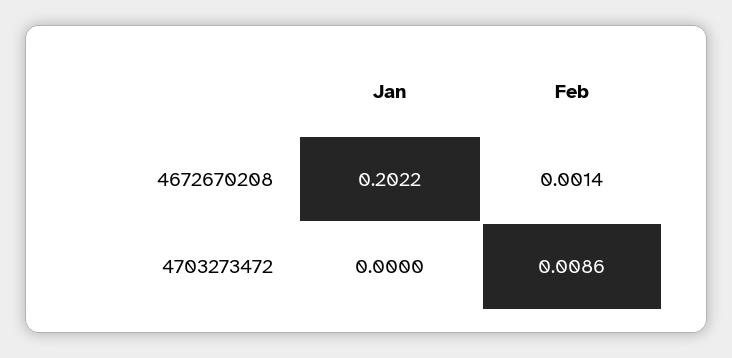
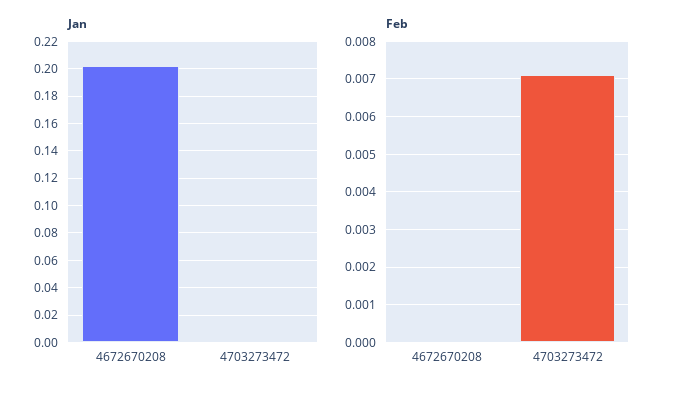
Feb, 4672670208: 0.0014 -> 0
Feb, 4703273472: 0.0086 -> 0.007

